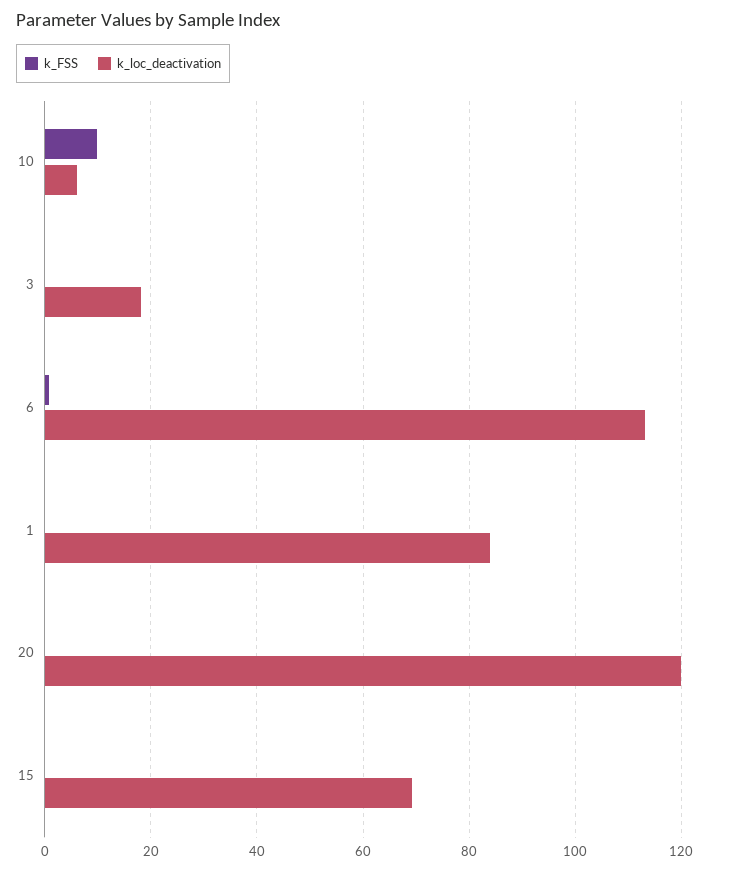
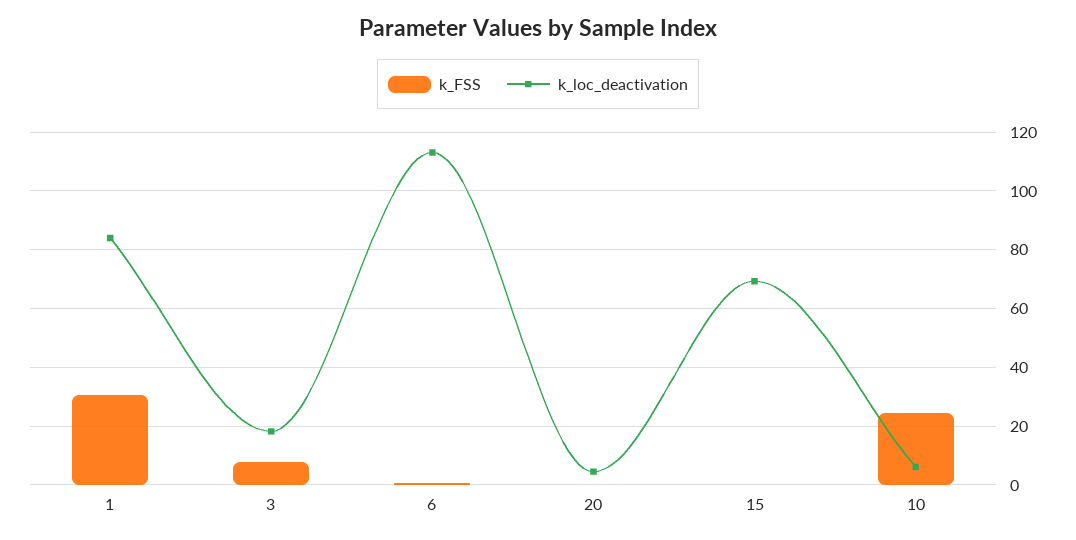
k_FSS, 10: 10 -> 25
k_FSS, 3: 0 -> 7.5
k_FSS, 1: 0 -> 30
k_loc_deactivation, 20: 120 -> 5

